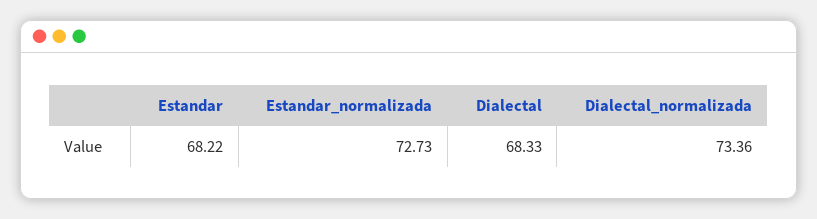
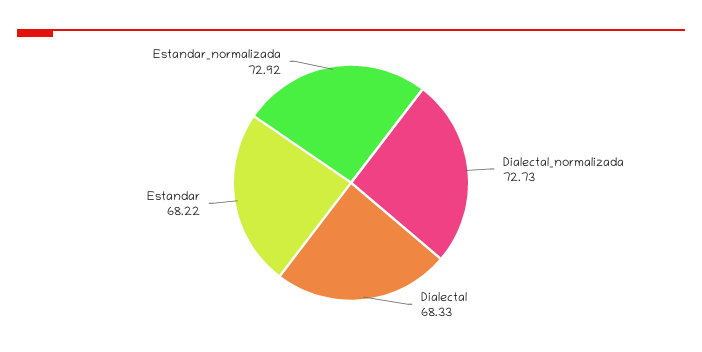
Estandar_normalizada: 72.73 -> 72.92
Dialectal_normalizada: 73.36 -> 72.73

